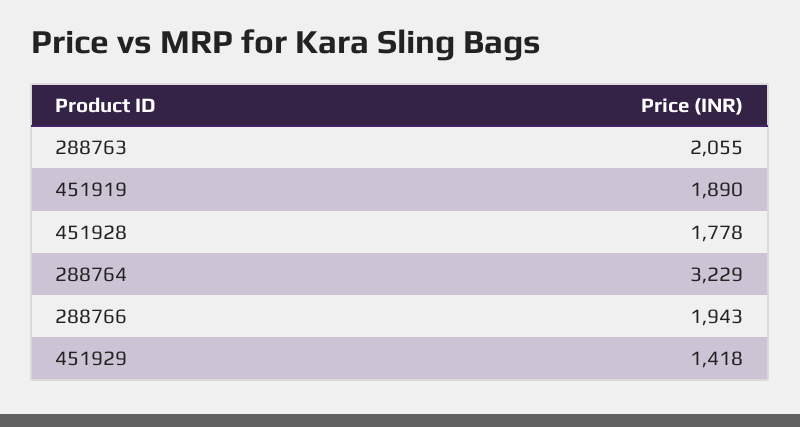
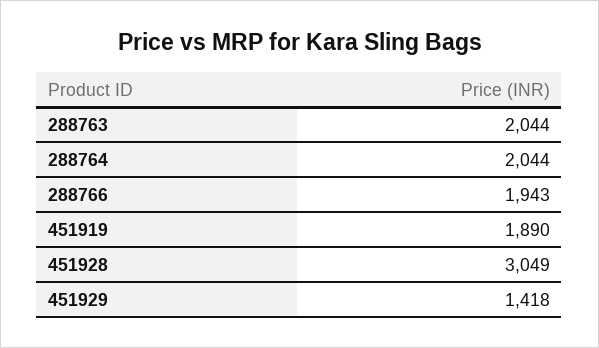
288763: 2055 -> 2044
451928: 1778 -> 3049
288764: 3229 -> 2044

